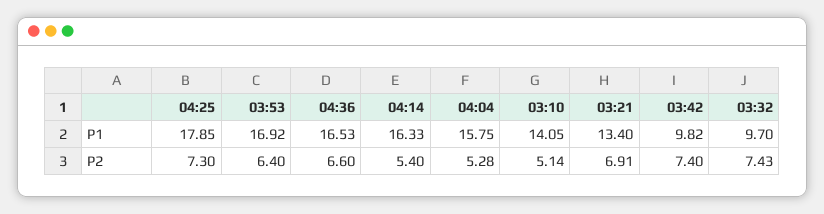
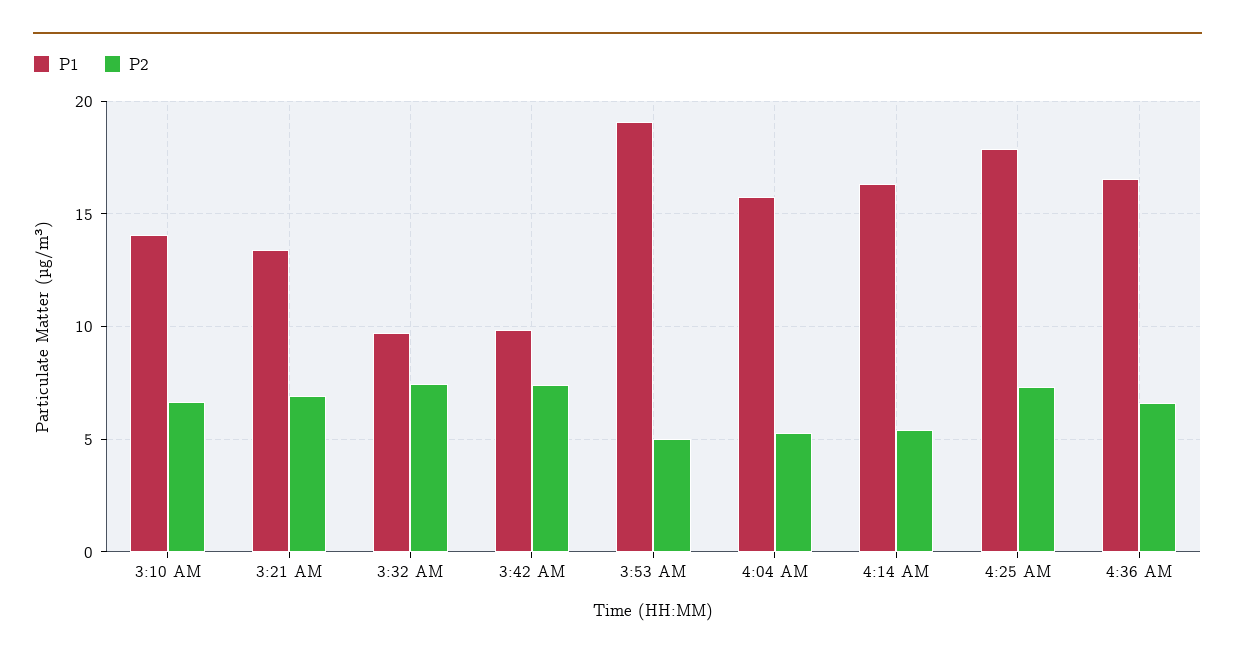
P1, 03:53: 16.92 -> 19
P2, 03:53: 6.4 -> 5
P2, 03:10: 5.14 -> 6.5

